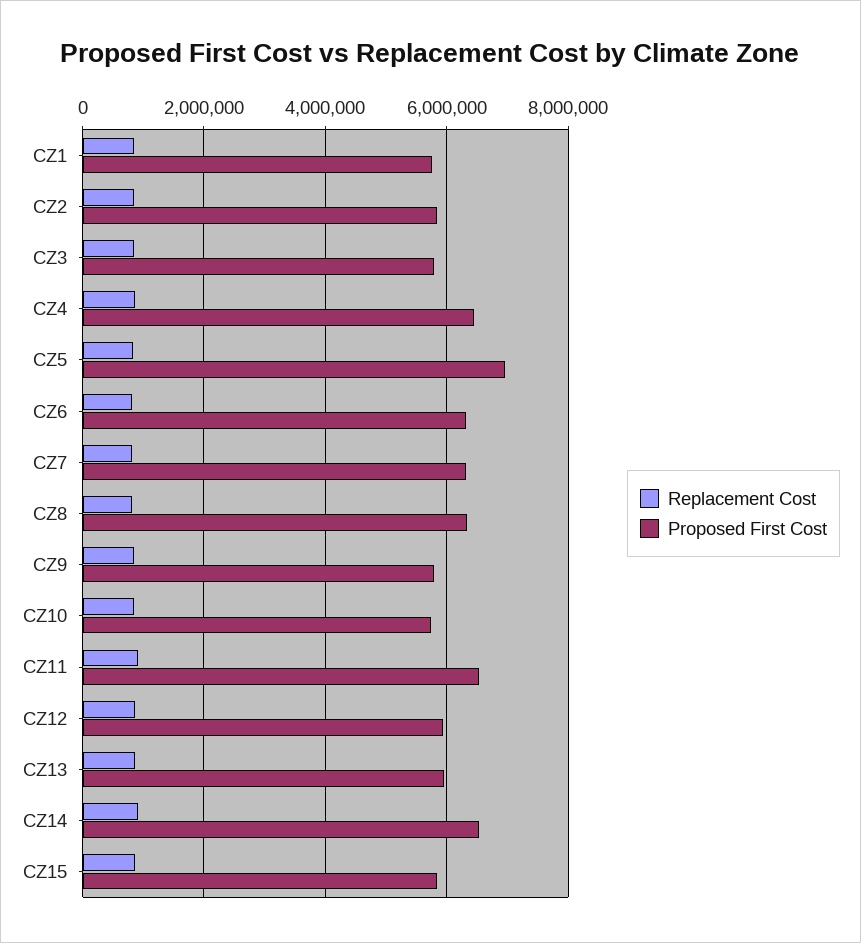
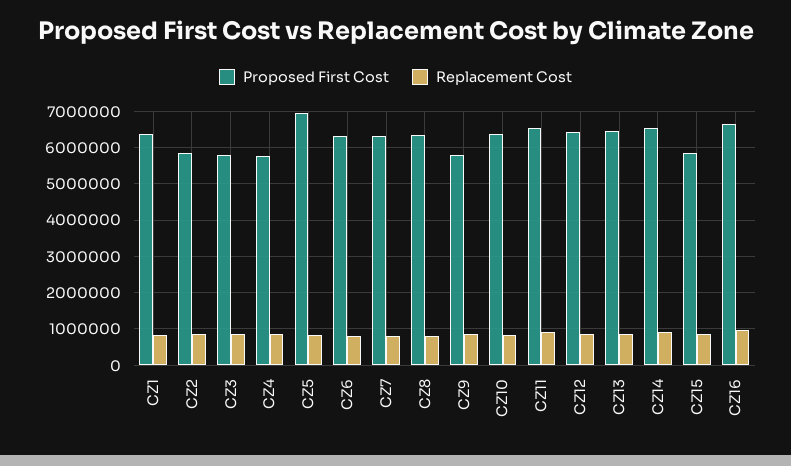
Proposed First Cost, CZ1: 5800000 -> 6400000
Proposed First Cost, CZ4: 6400000 -> 5800000
Proposed First Cost, CZ10: 5800000 -> 6400000
Proposed First Cost, CZ12: 6000000 -> 6400000
Proposed First Cost, CZ13: 6000000 -> 6400000
Proposed First Cost, CZ16: none -> 6600000
Replacement Cost, CZ16: none -> 1000000

